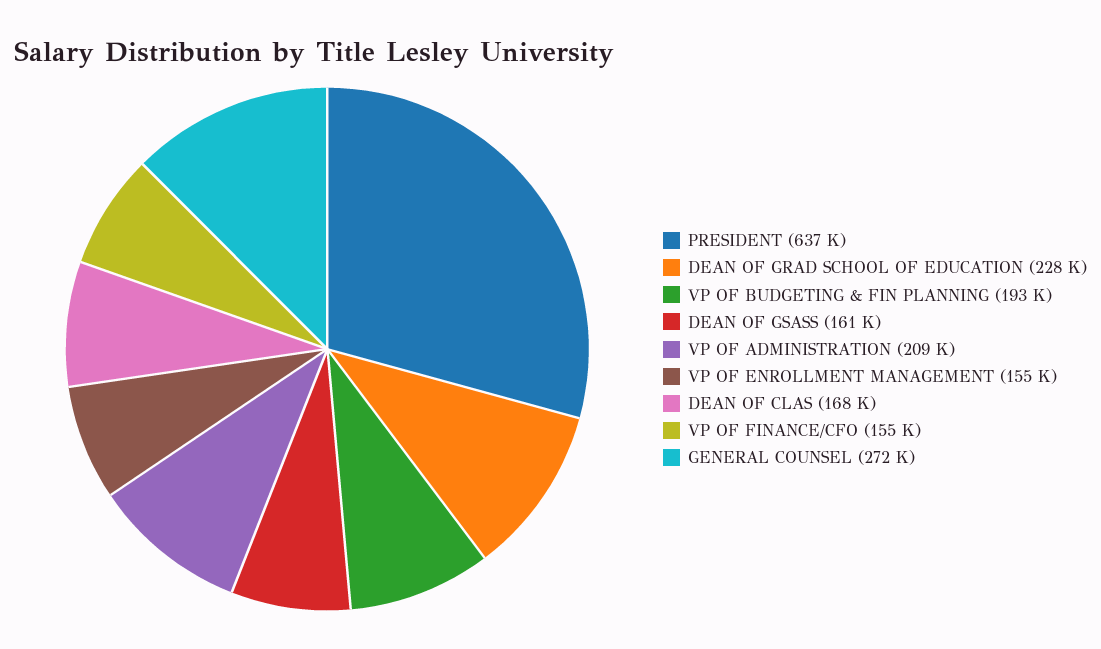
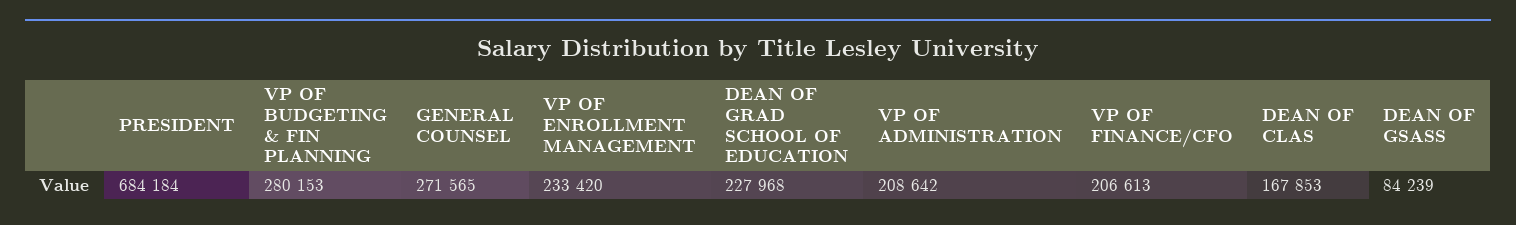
PRESIDENT: 637000 -> 684184
VP OF BUDGETING & FIN PLANNING: 193000 -> 280153
DEAN OF GSASS: 161000 -> 84239
VP OF ENROLLMENT MANAGEMENT: 155000 -> 233420
VP OF FINANCE/CFO: 155000 -> 206613

